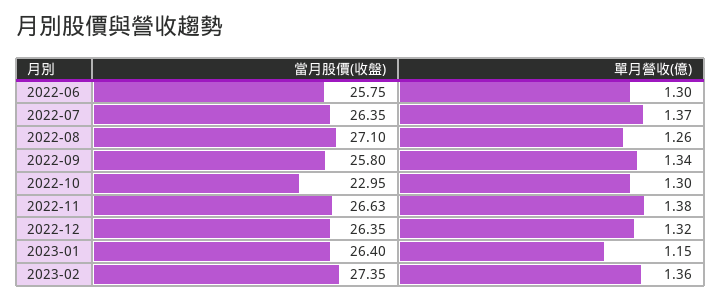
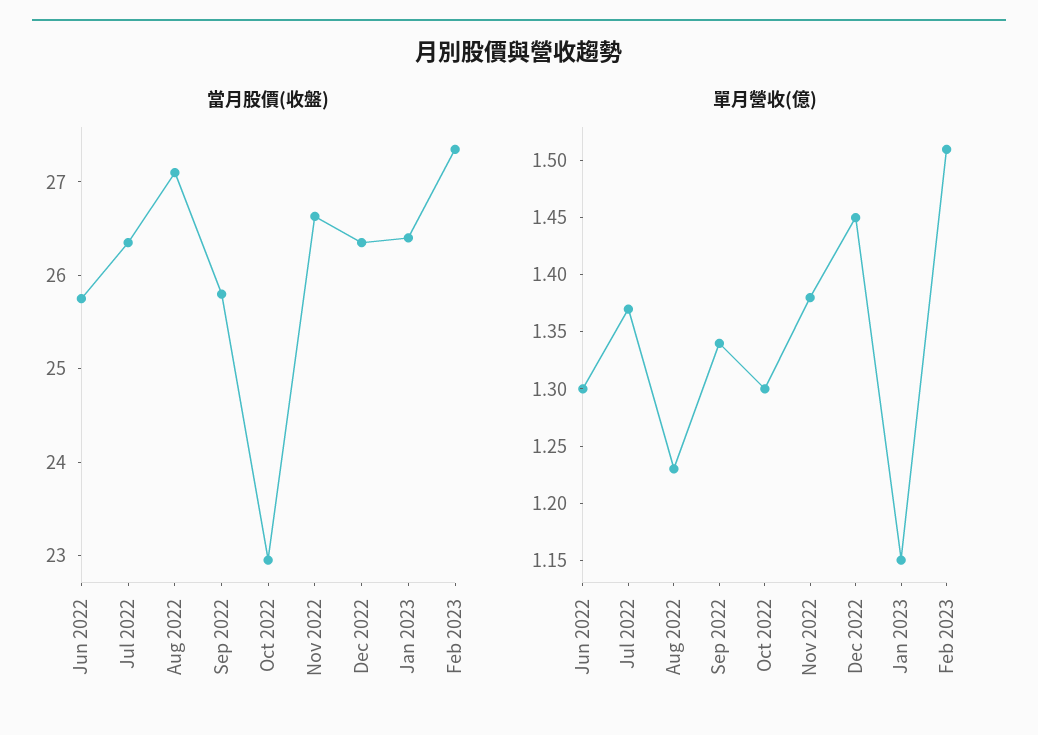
單月營收(億), 2022-08: 1.26 -> 1.23
單月營收(億), 2022-12: 1.32 -> 1.45
單月營收(億), 2023-02: 1.36 -> 1.51

